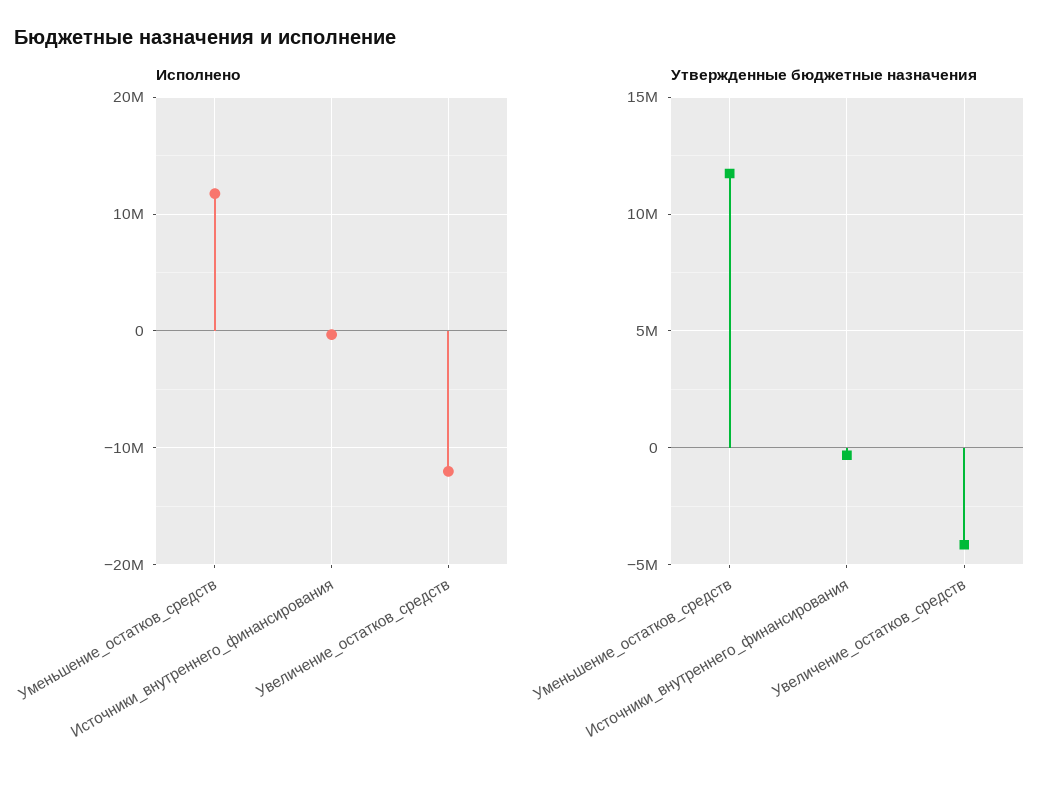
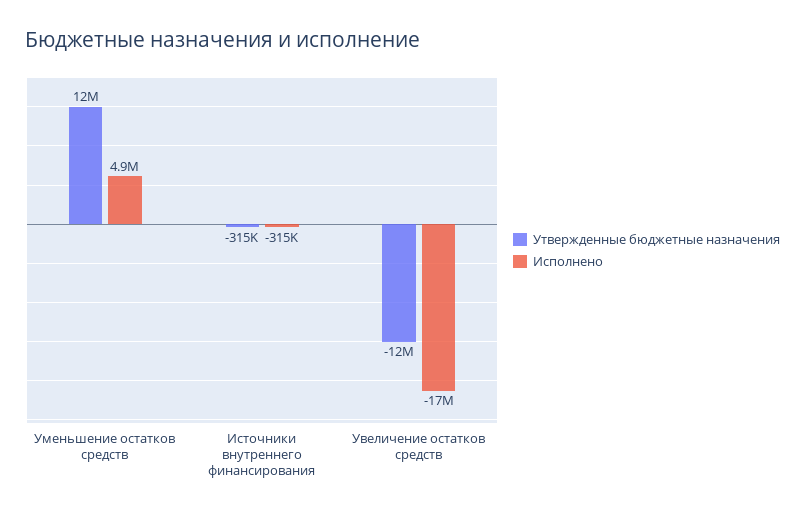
Исполнено, Уменьшение_остатков_средств: 12000000 -> 4900000
Исполнено, Увеличение_остатков_средств: -12000000 -> -17000000
Утвержденные бюджетные назначения, Увеличение_остатков_средств: -4000000 -> -12000000

